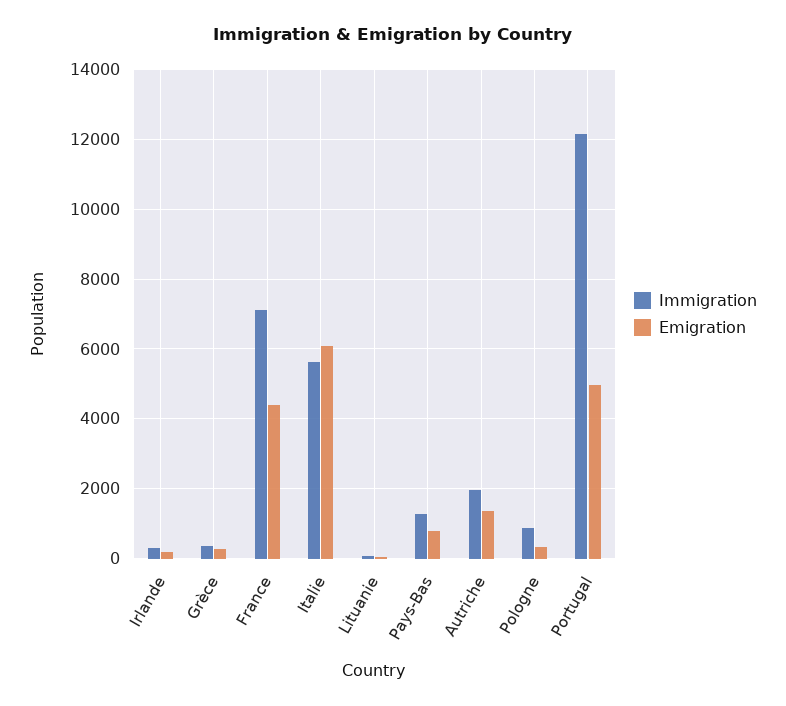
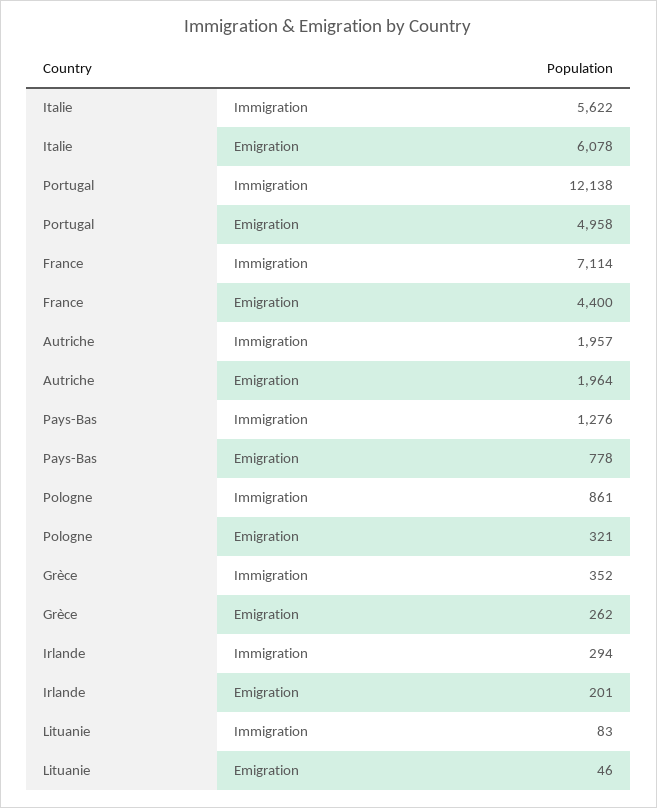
Emigration, Autriche: 1400 -> 1964

